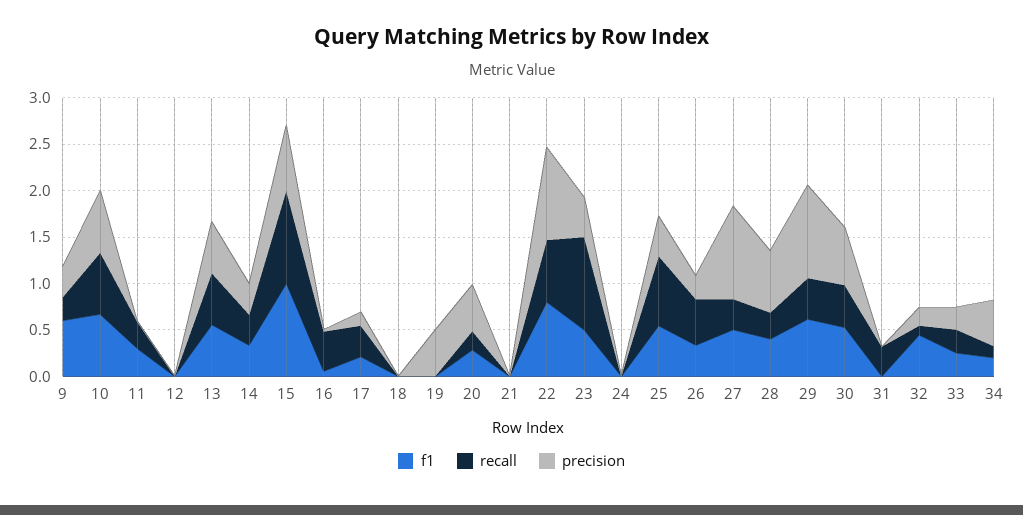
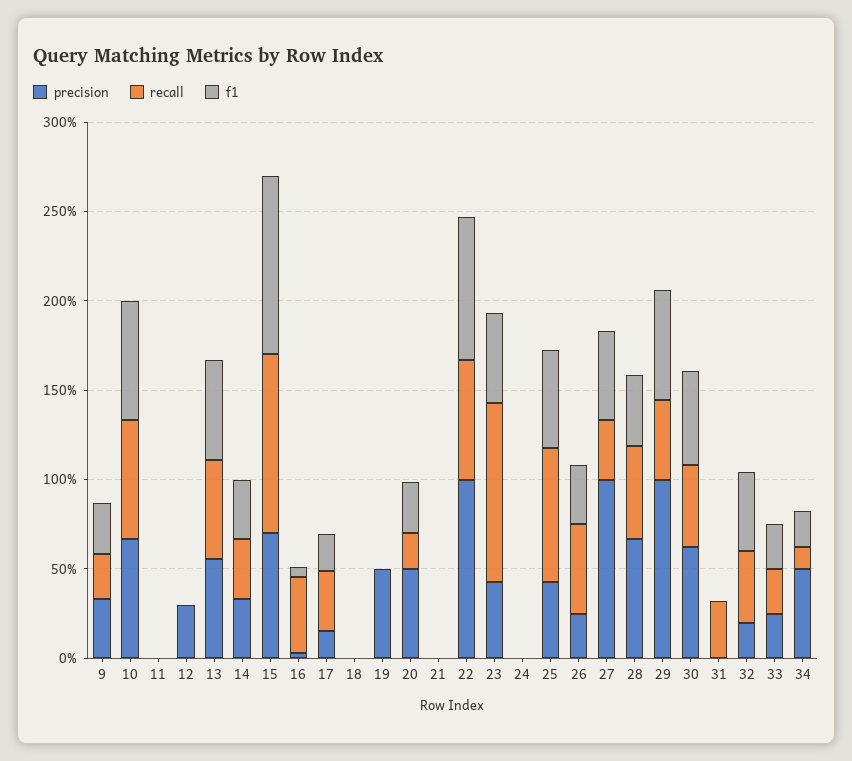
f1, 9: 0.6 -> 0.3
f1, 11: 0.3 -> 0
recall, 11: 0.3 -> 0
precision, 12: 0 -> 0.3
recall, 28: 0.3 -> 0.5
recall, 32: 0.1 -> 0.4

